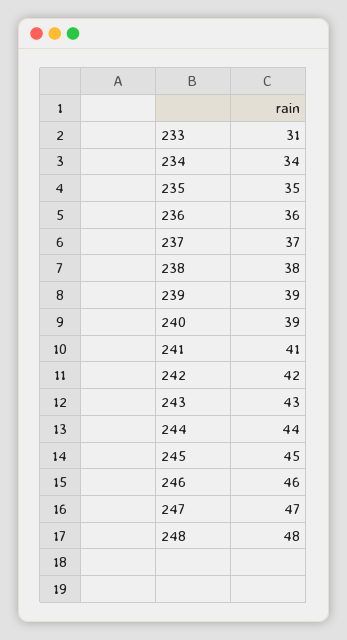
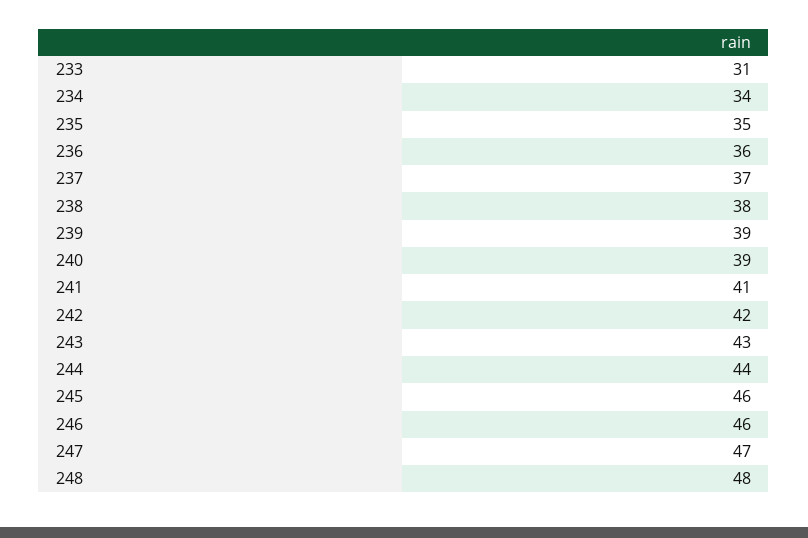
245: 45 -> 46

